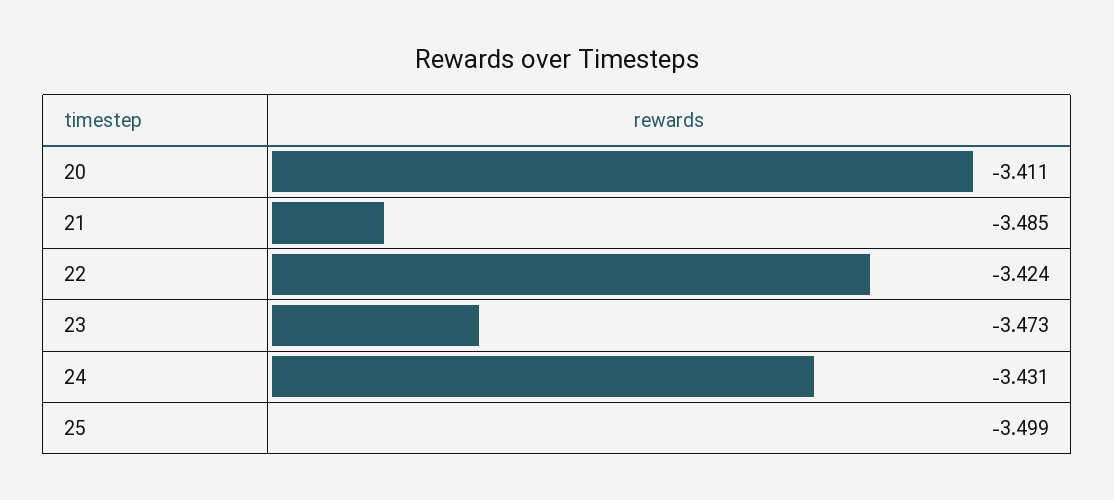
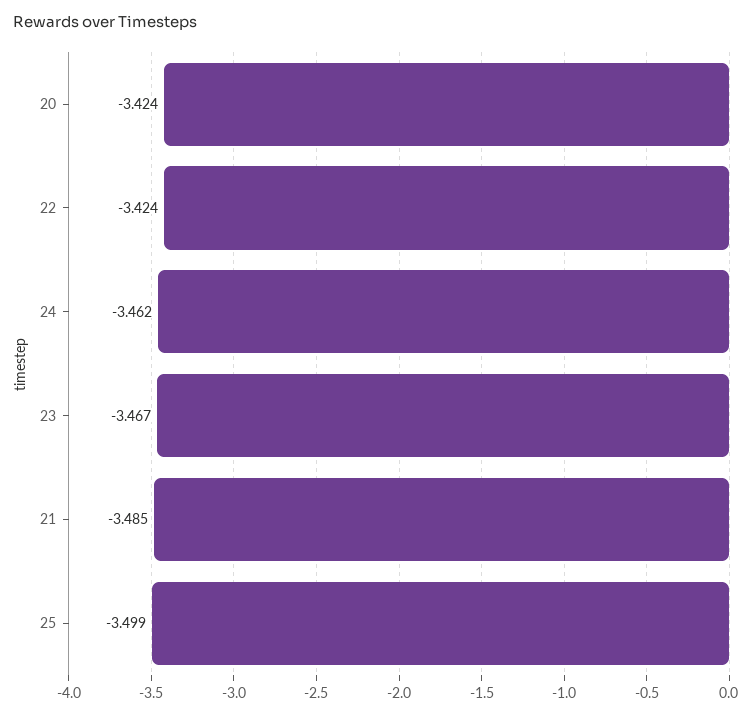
20: -3.411 -> -3.424
23: -3.473 -> -3.467
24: -3.431 -> -3.462

